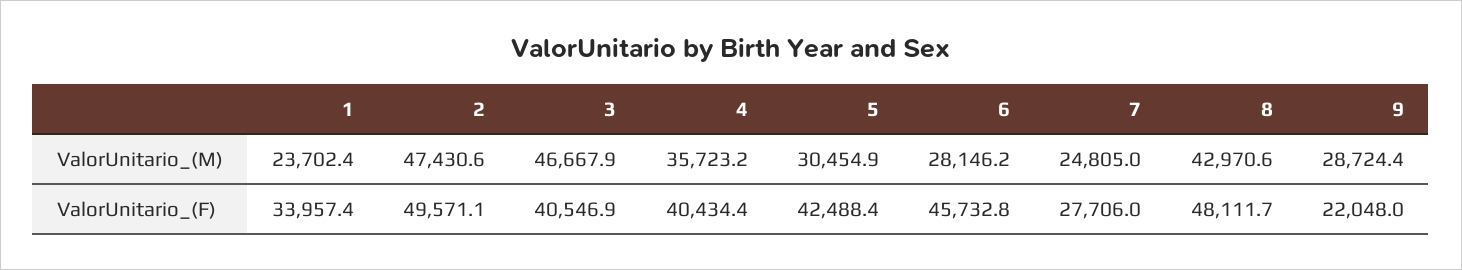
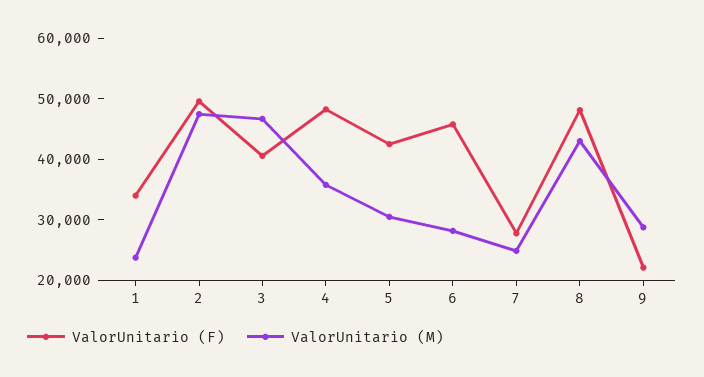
ValorUnitario_(F), 4: 40434.4 -> 48000

